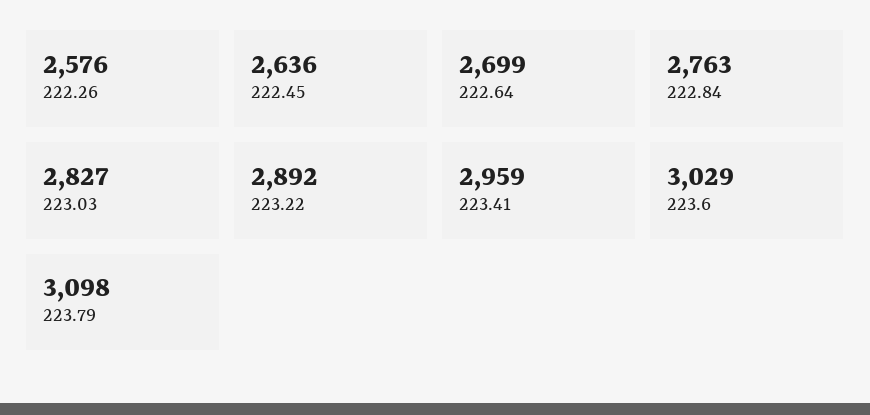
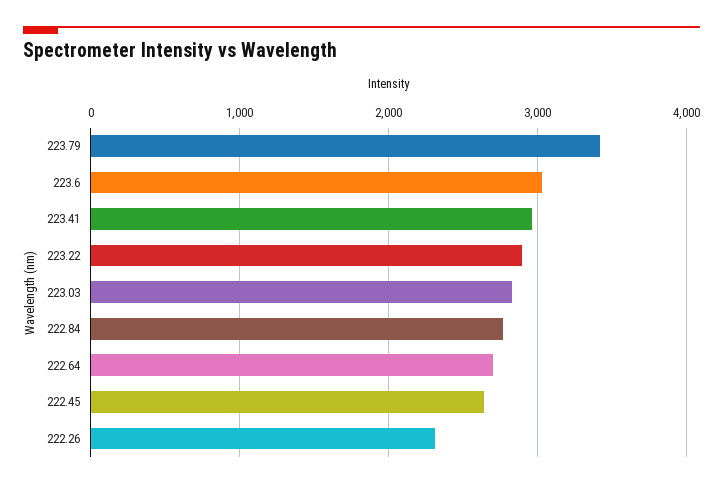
222.26: 2576 -> 2300
223.79: 3098 -> 3400

